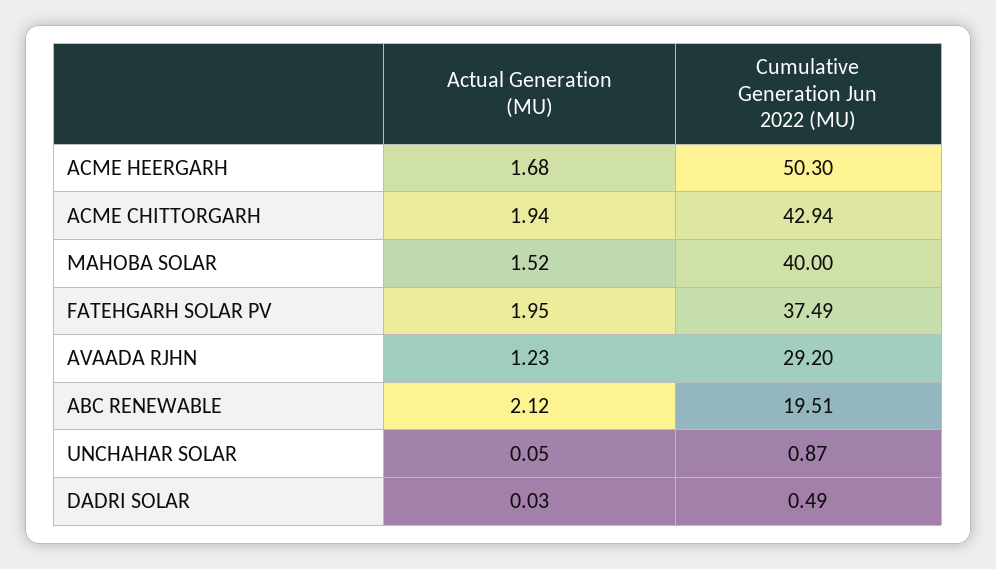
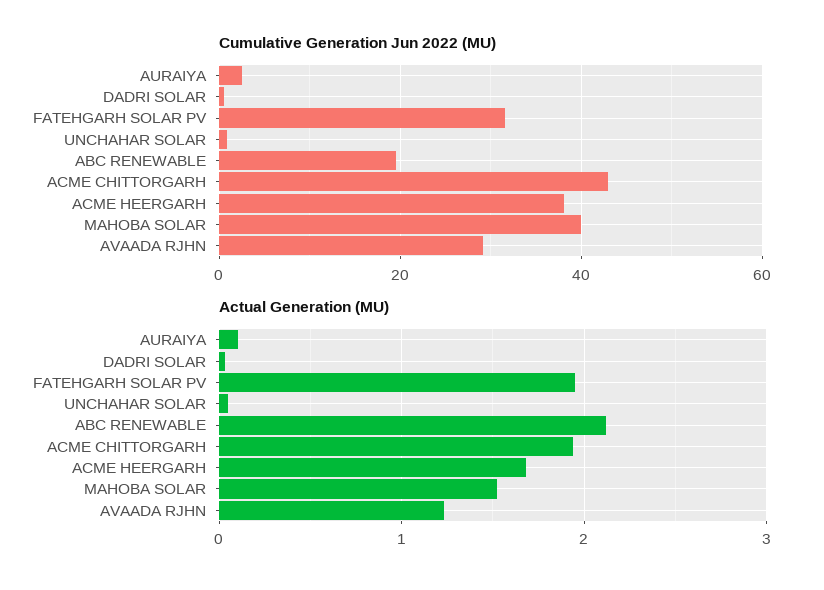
Cumulative Generation Jun 2022 (MU), ACME HEERGARH: 50.3 -> 38
Cumulative Generation Jun 2022 (MU), FATEHGARH SOLAR PV: 37.49 -> 32
Cumulative Generation Jun 2022 (MU), AURAIYA: none -> 2
Actual Generation (MU), AURAIYA: none -> 0.1

